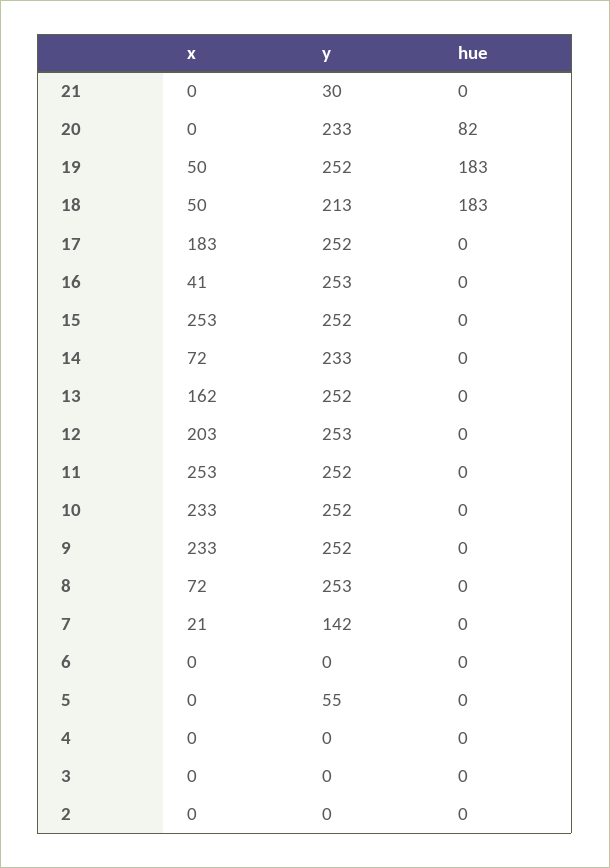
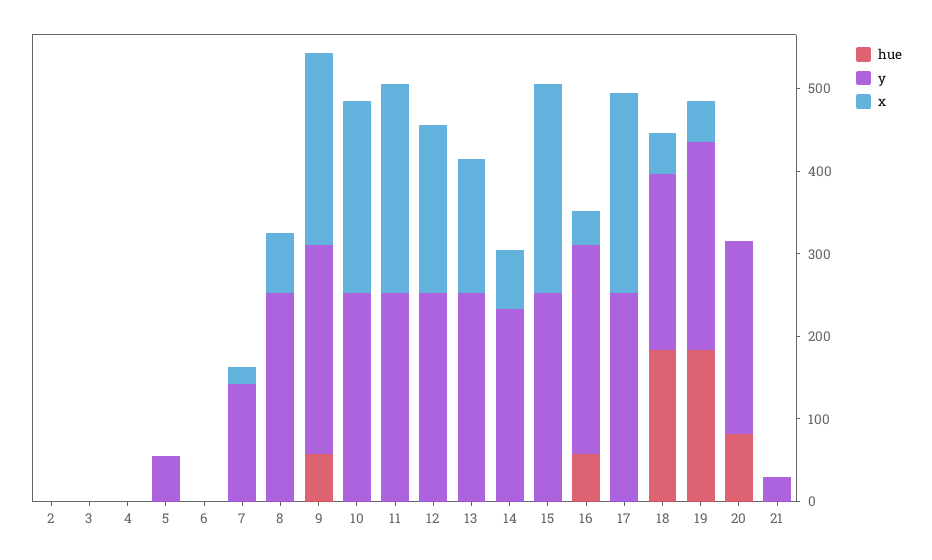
x, 17: 183 -> 240
hue, 16: 0 -> 60
hue, 9: 0 -> 60

